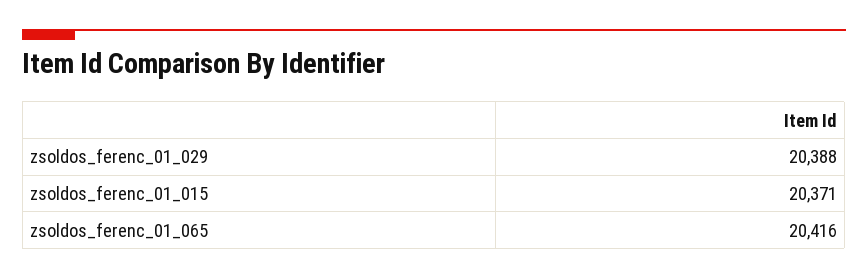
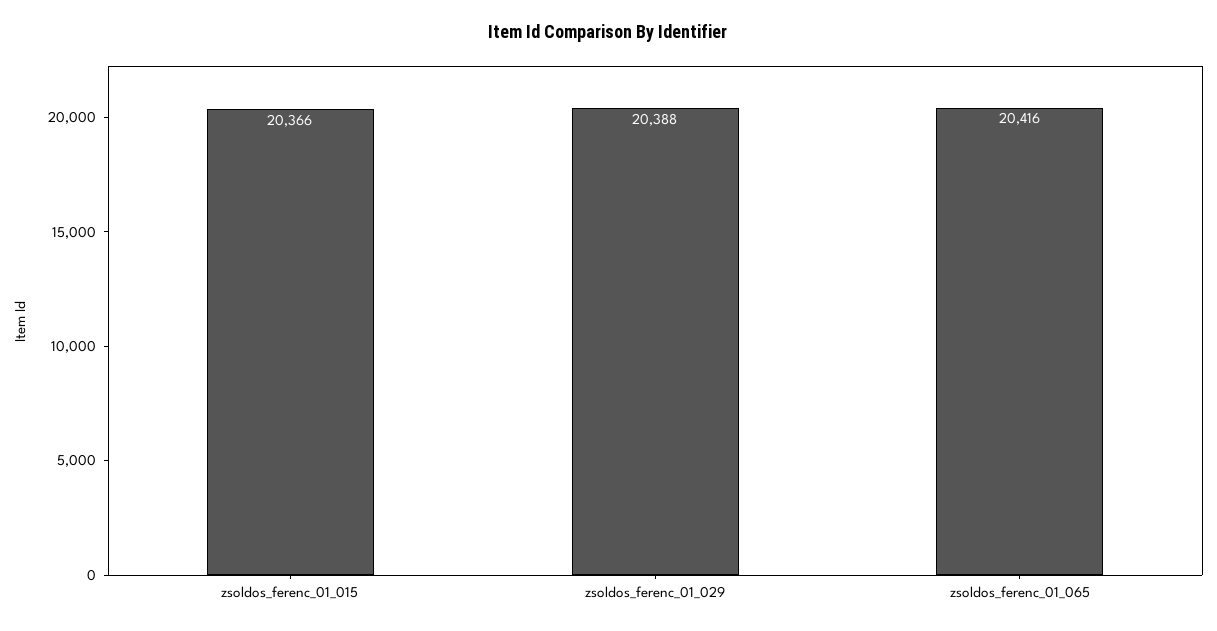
zsoldos_ferenc_01_015: 20371 -> 20366

